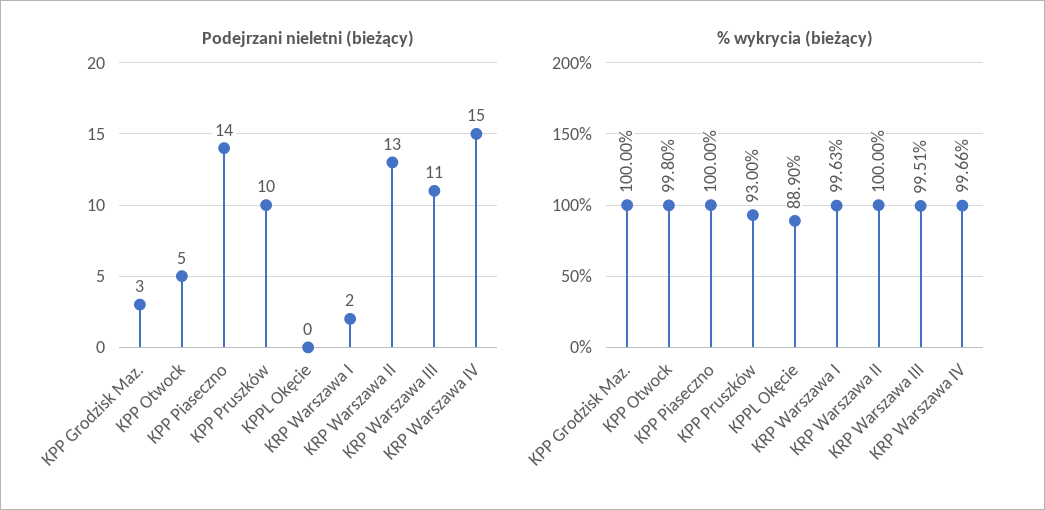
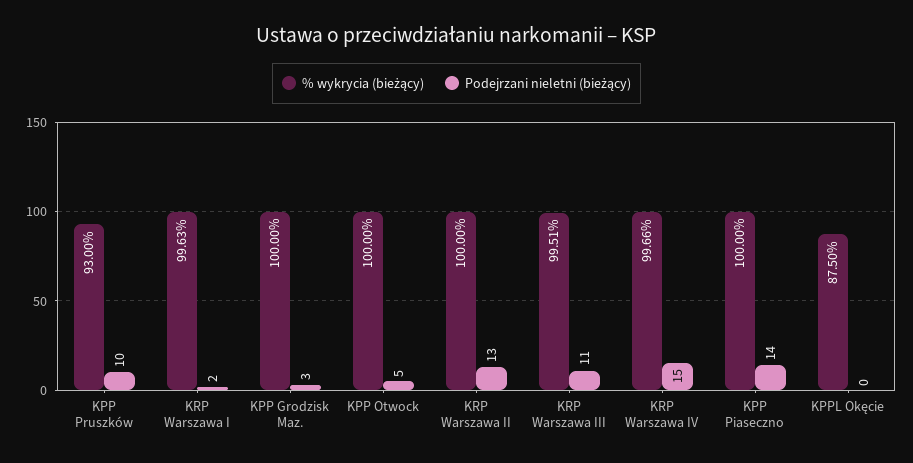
% wykrycia (bieżący), KPP Otwock: 99.8 -> 100
% wykrycia (bieżący), KPPL Okęcie: 88.9 -> 87.5

